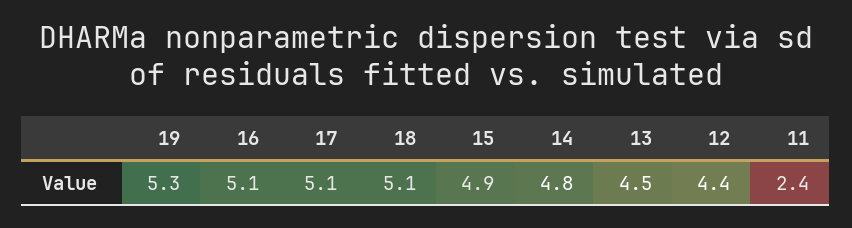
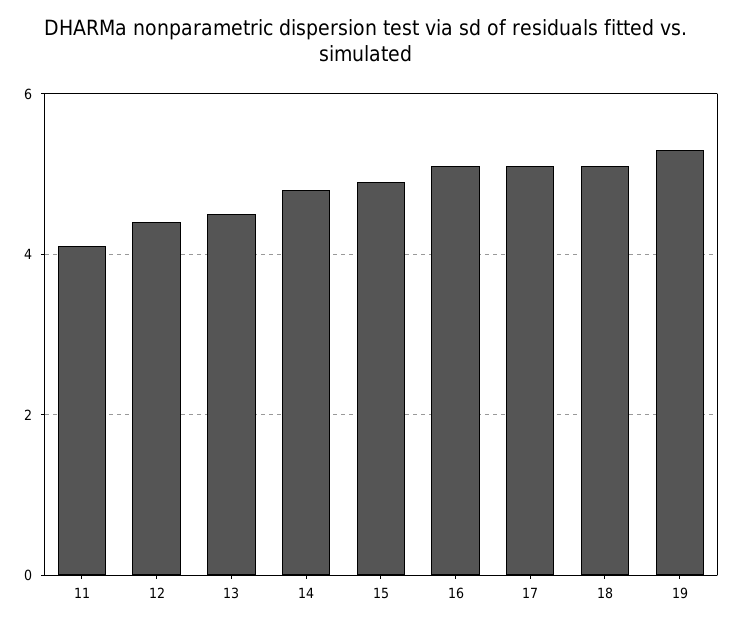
11: 2.4 -> 4

